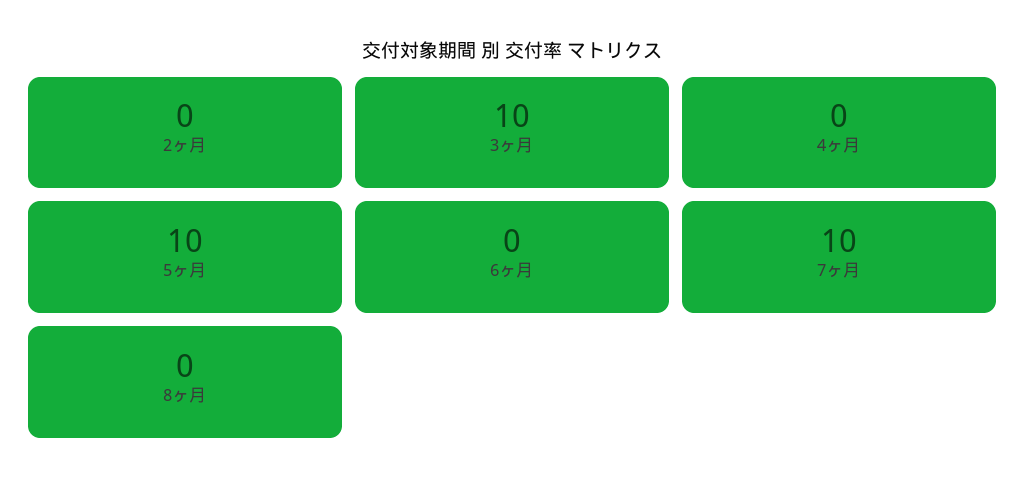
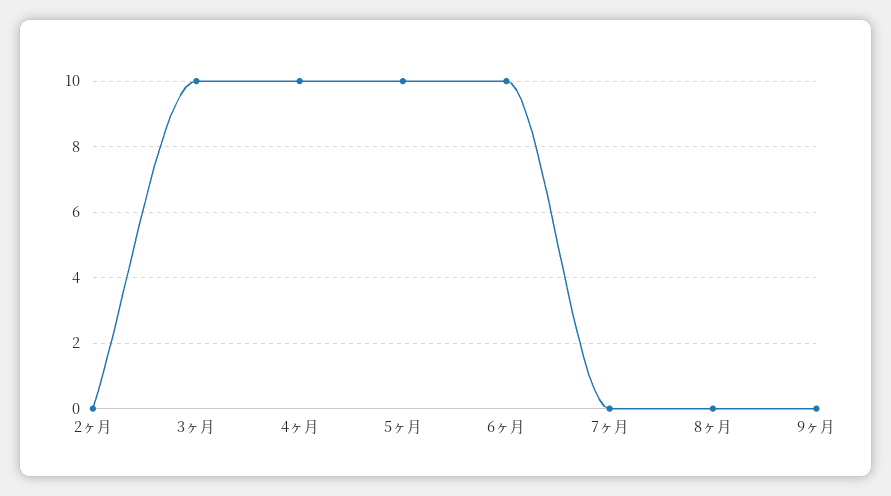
4ヶ月: 0 -> 10
6ヶ月: 0 -> 10
7ヶ月: 10 -> 0
9ヶ月: none -> 0

